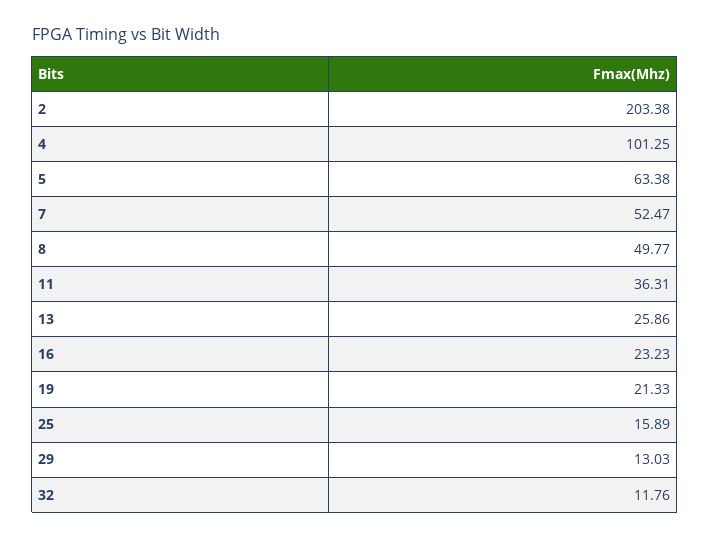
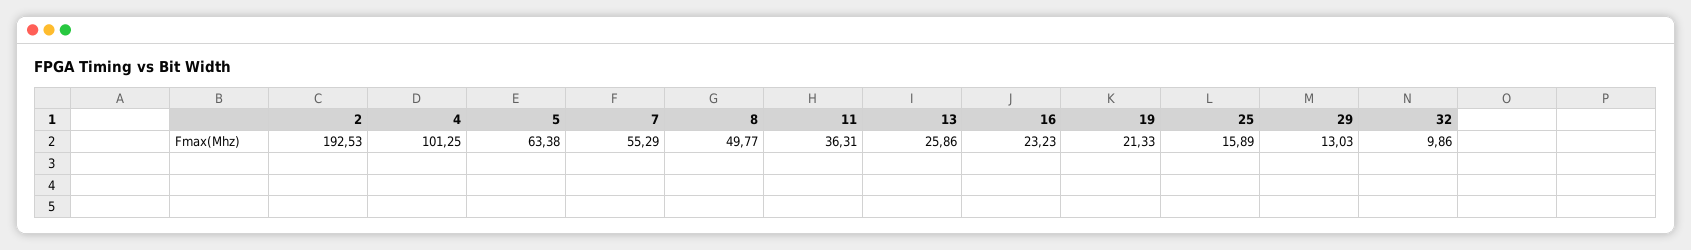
2: 203.38 -> 192.53
7: 52.47 -> 55.29
32: 11.76 -> 9.86

